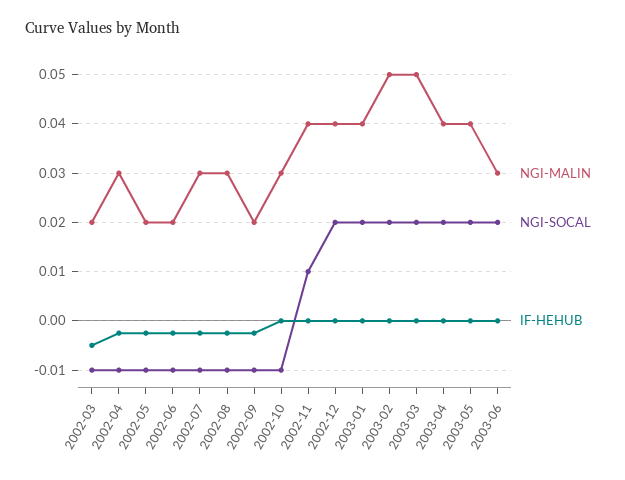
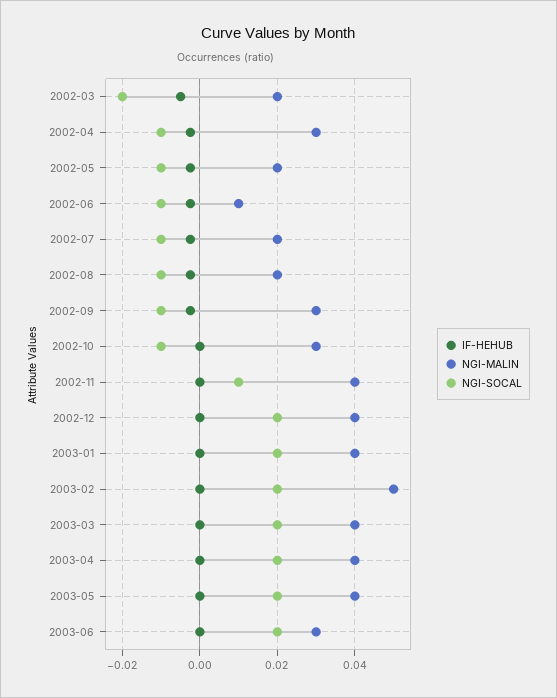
NGI-SOCAL, 2002-03: -0.01 -> -0.02
NGI-MALIN, 2002-06: 0.02 -> 0.01
NGI-MALIN, 2002-07: 0.03 -> 0.02
NGI-MALIN, 2002-08: 0.03 -> 0.02
NGI-MALIN, 2002-09: 0.02 -> 0.03
NGI-MALIN, 2003-03: 0.05 -> 0.04

